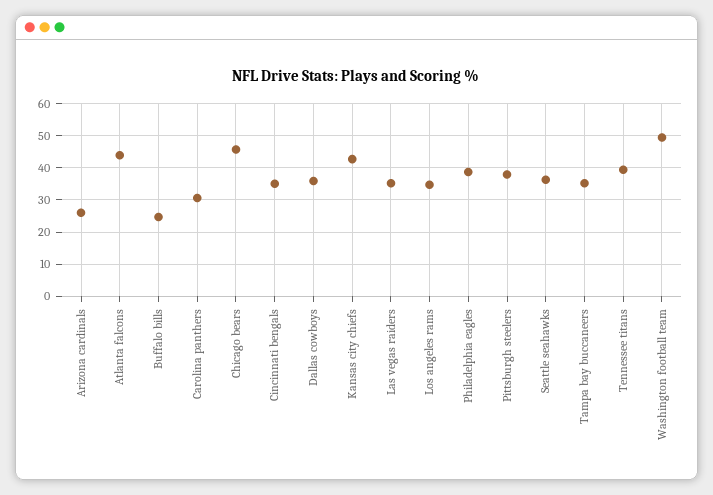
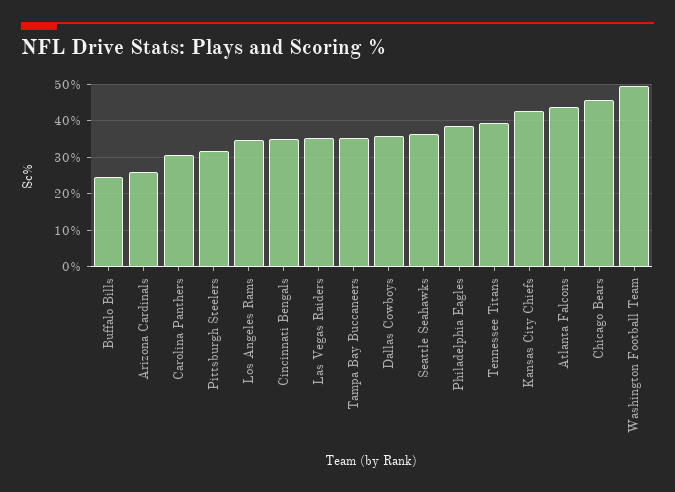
Pittsburgh steelers: 38 -> 32

